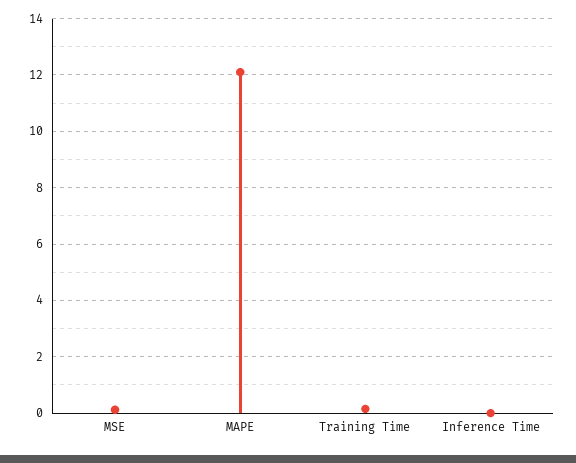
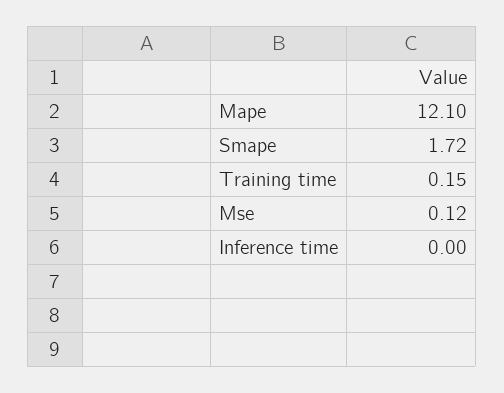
Smape: none -> 1.72

